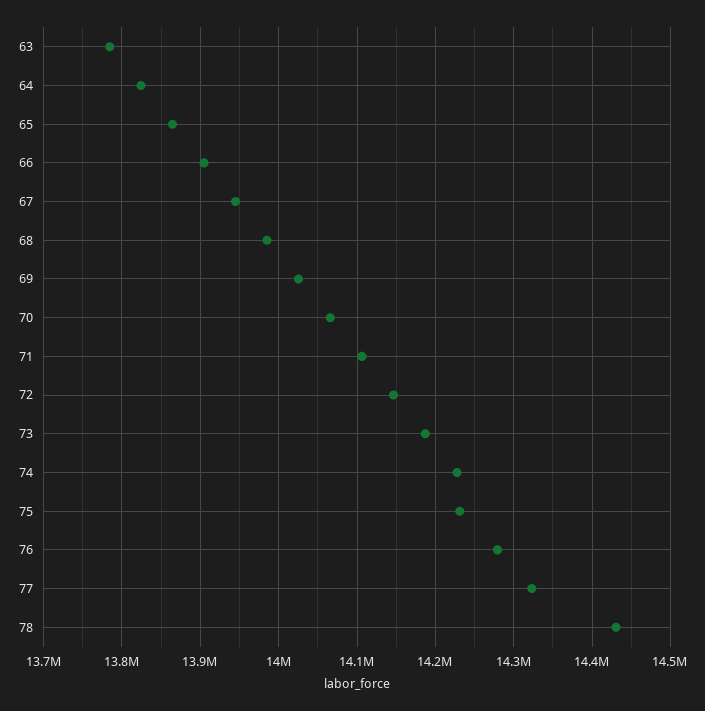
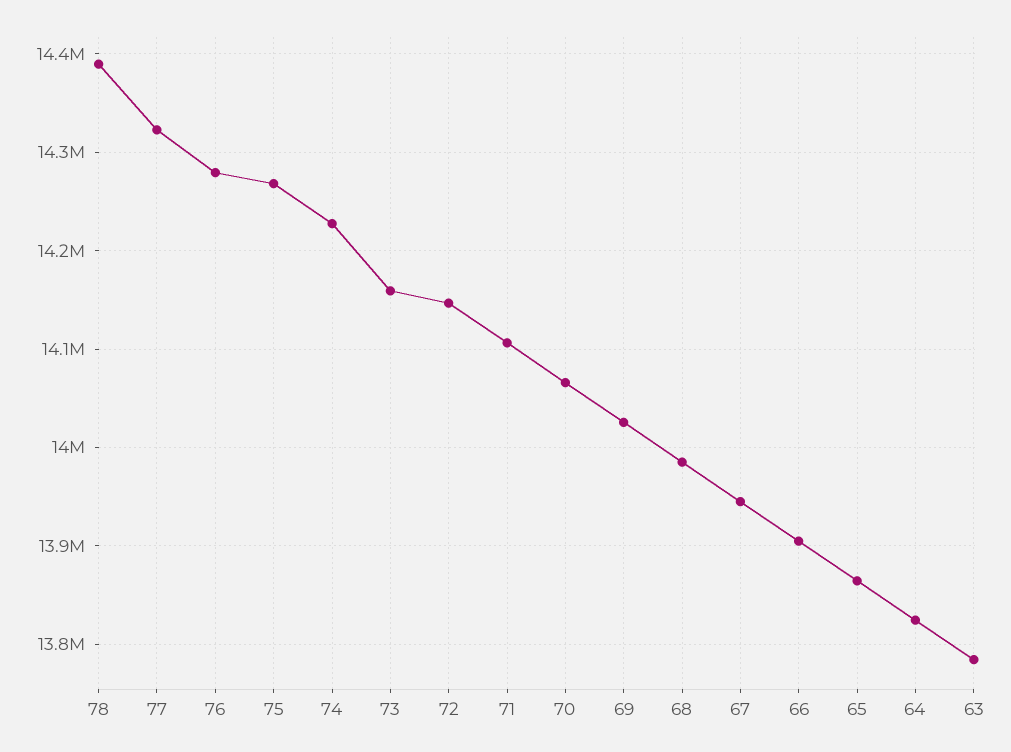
73: 14190000 -> 14160000
75: 14230000 -> 14270000
78: 14430000 -> 14390000

